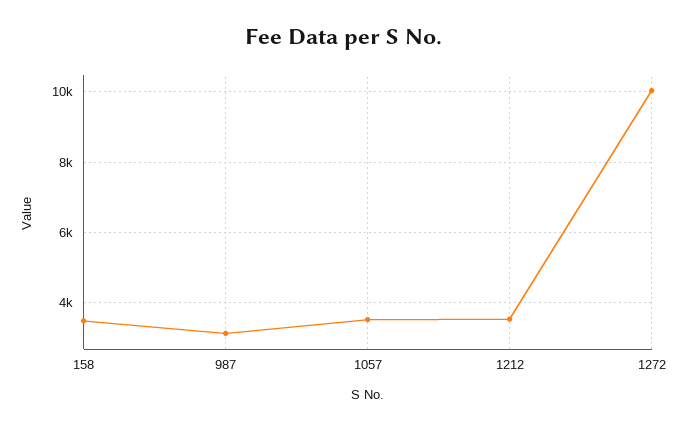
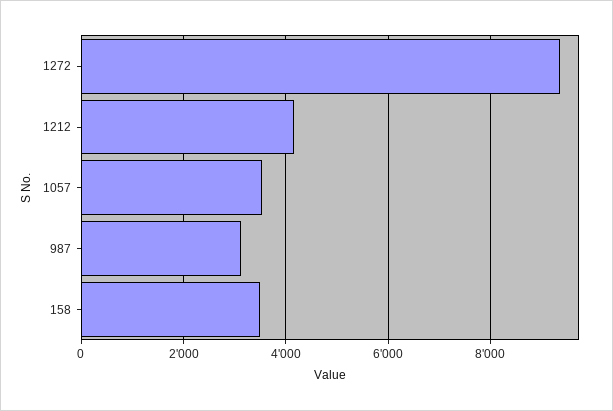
1212: 3600 -> 4200
1272: 10000 -> 9400

